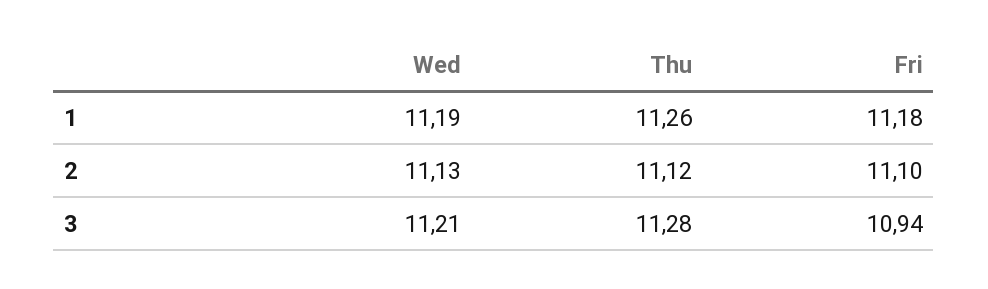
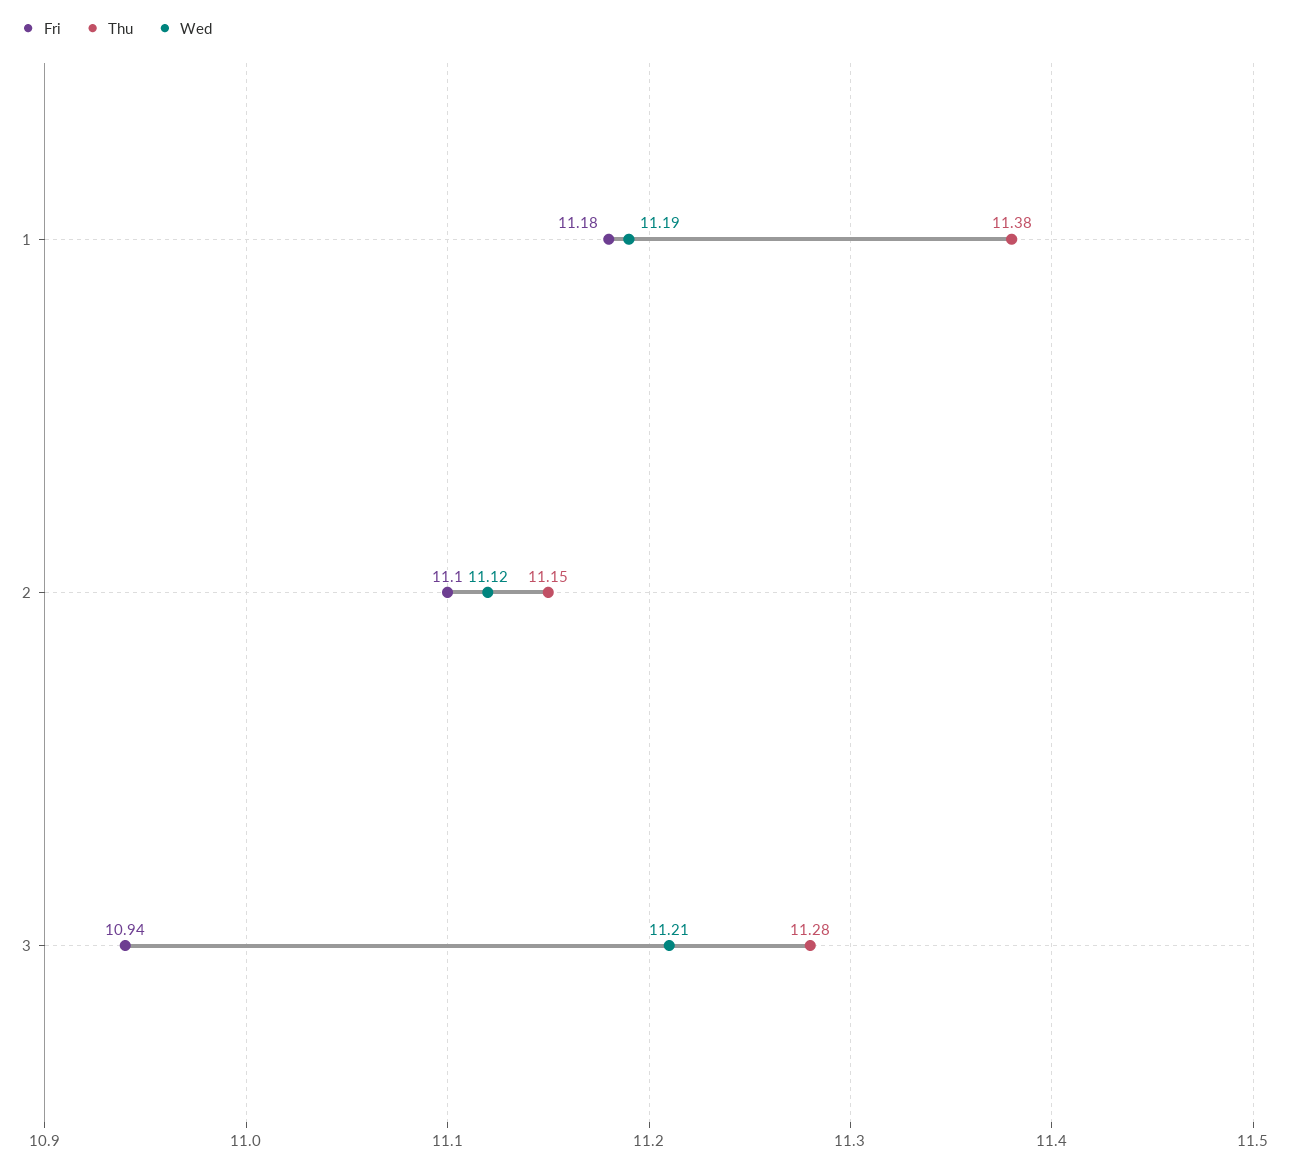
Thu, 1: 11.26 -> 11.38
Wed, 2: 11.13 -> 11.12
Thu, 2: 11.12 -> 11.15

